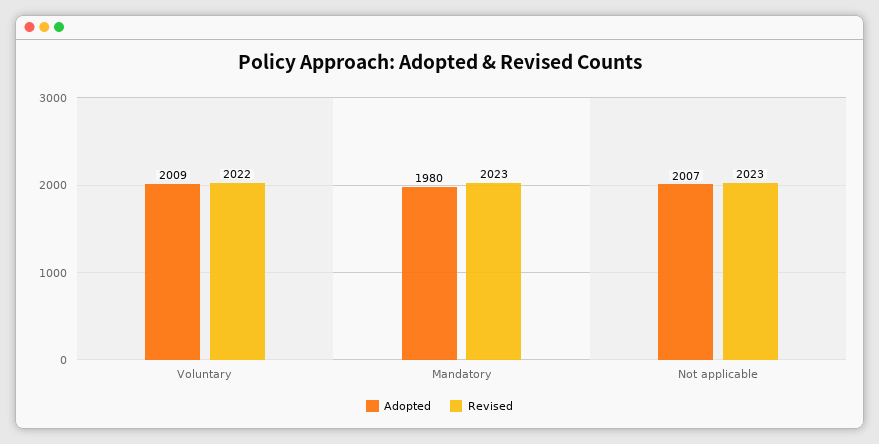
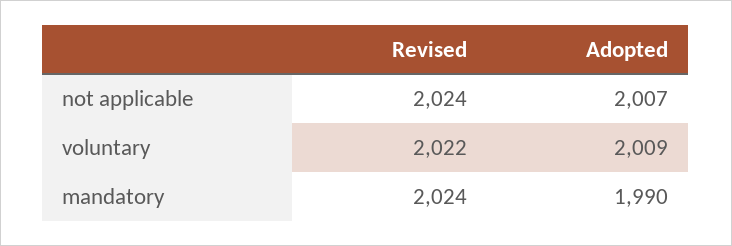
Adopted, Mandatory: 1980 -> 1990
Revised, Mandatory: 2023 -> 2024
Revised, Not applicable: 2023 -> 2024

